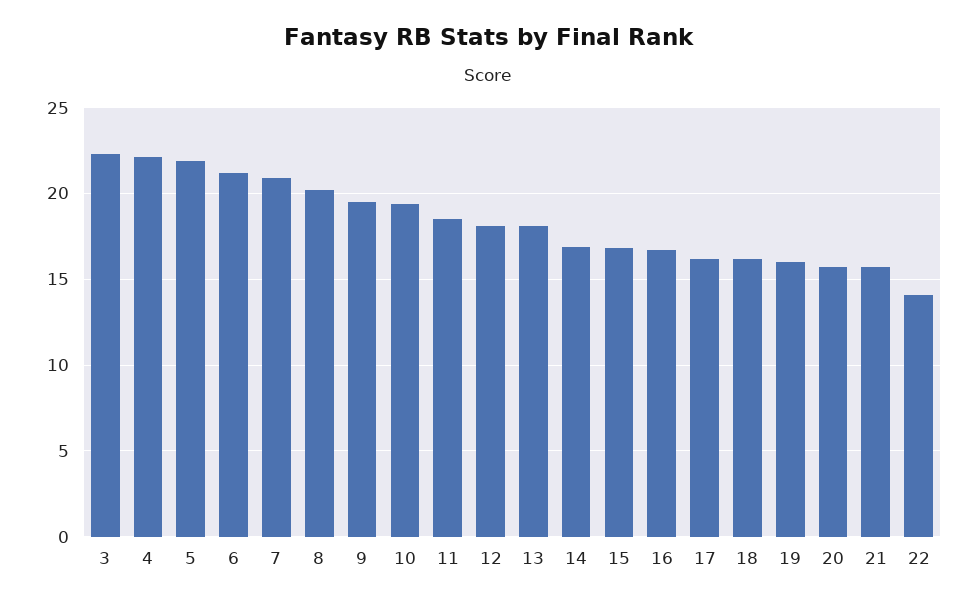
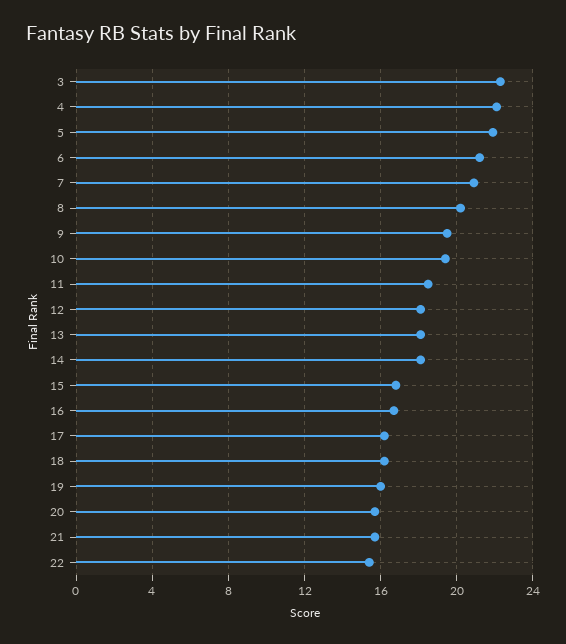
14: 17 -> 18
22: 14 -> 15.5

